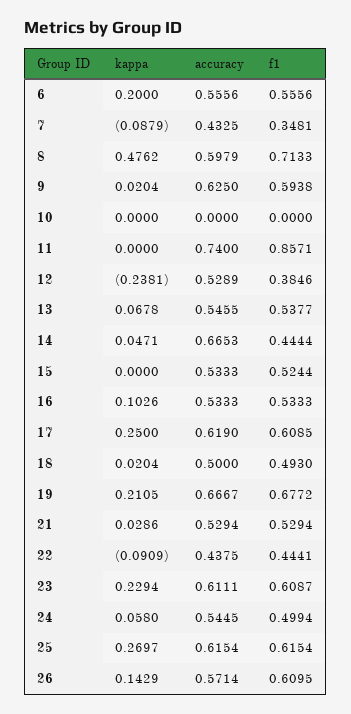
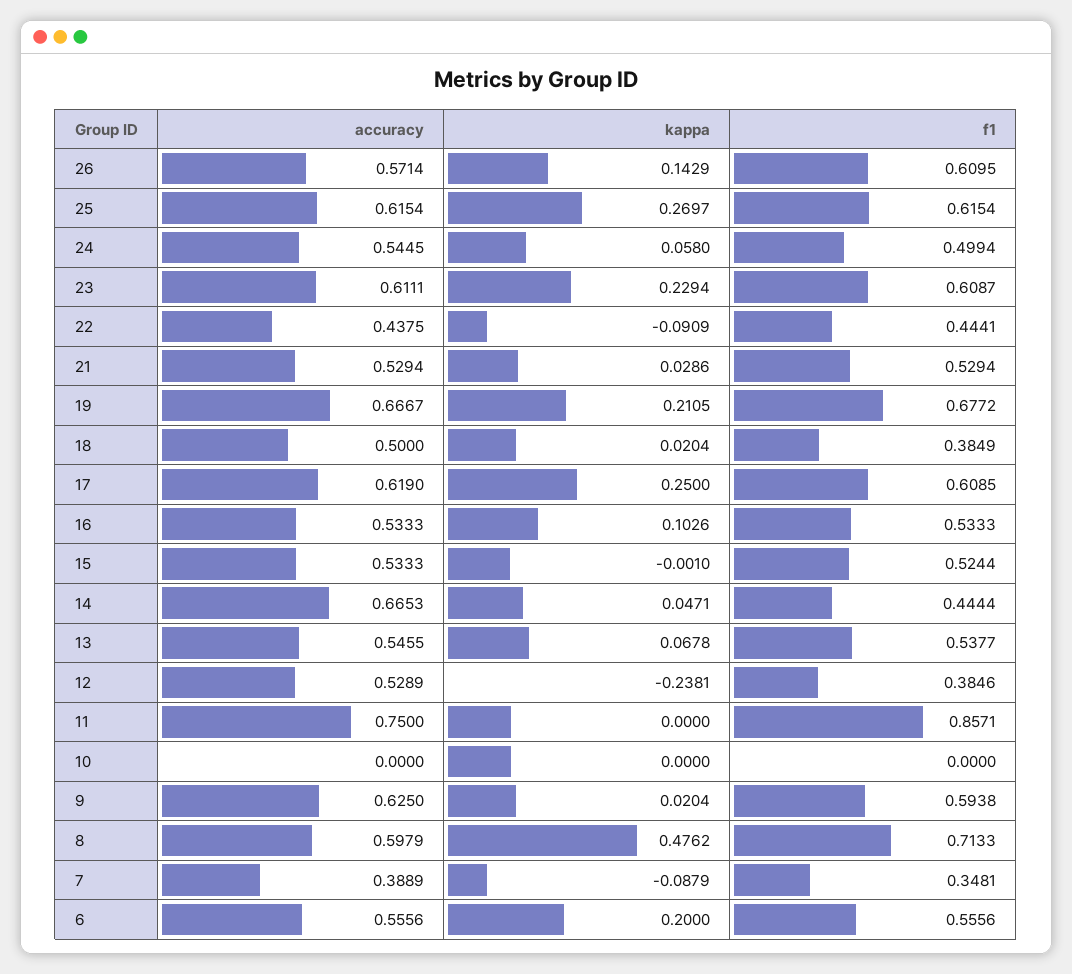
accuracy, 7: 0.4325 -> 0.3889
accuracy, 11: 0.74 -> 0.75
kappa, 15: 0 -> -0.001
f1, 18: 0.493 -> 0.3849

